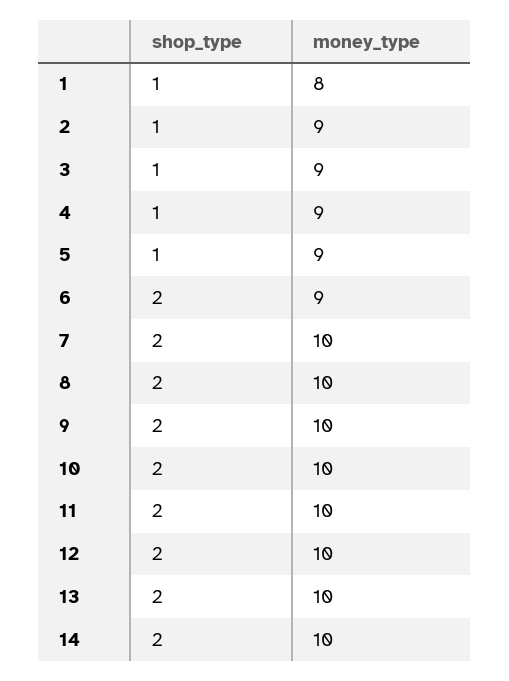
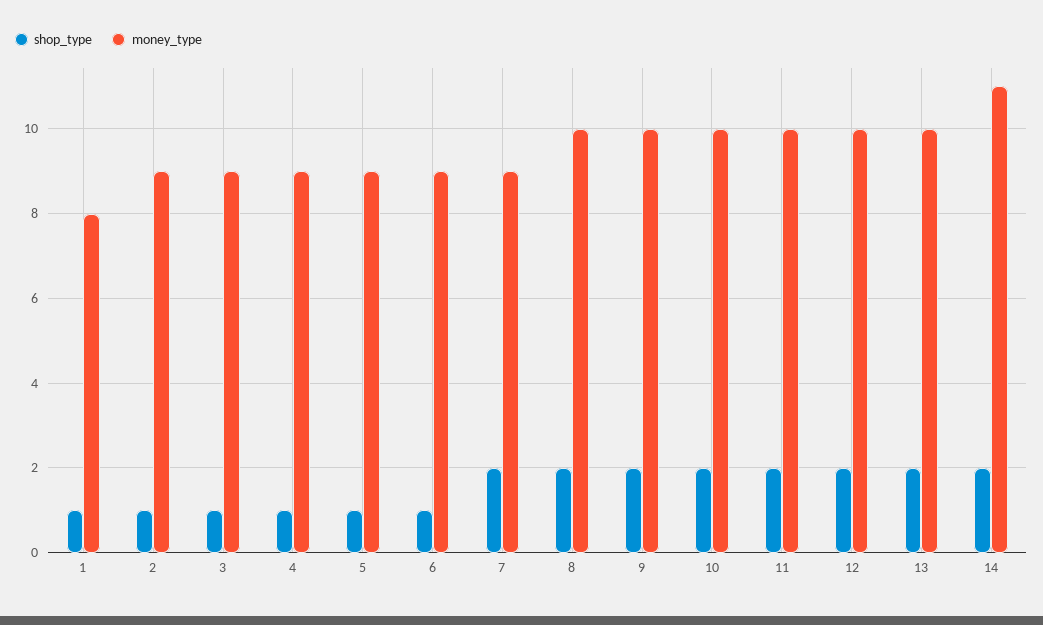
shop_type, 6: 2 -> 1
money_type, 7: 10 -> 9
money_type, 14: 10 -> 11

